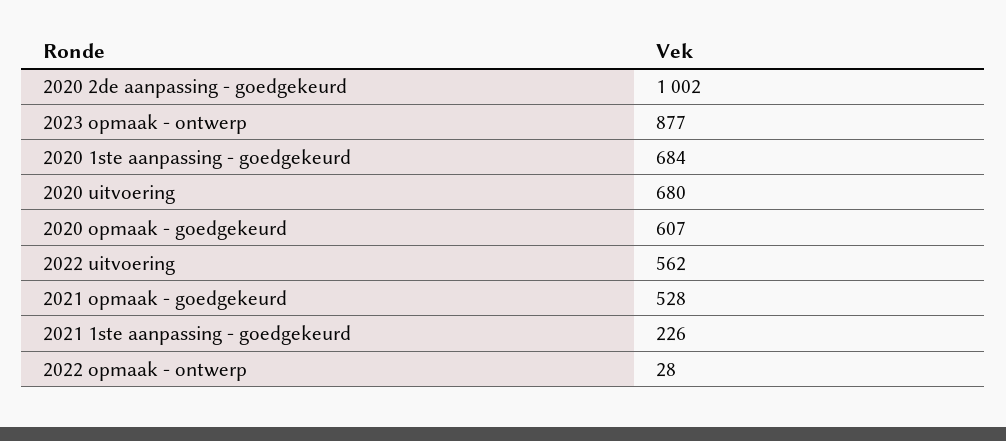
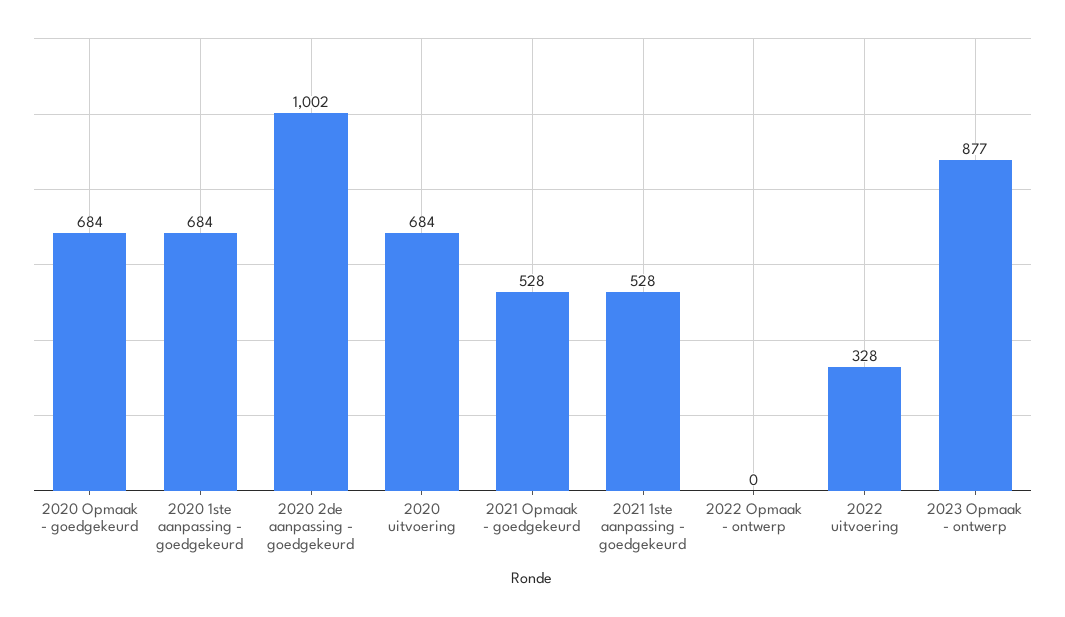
2020 uitvoering: 680 -> 684
2020 opmaak - goedgekeurd: 607 -> 684
2022 uitvoering: 562 -> 328
2021 1ste aanpassing - goedgekeurd: 226 -> 528
2022 opmaak - ontwerp: 28 -> 0

